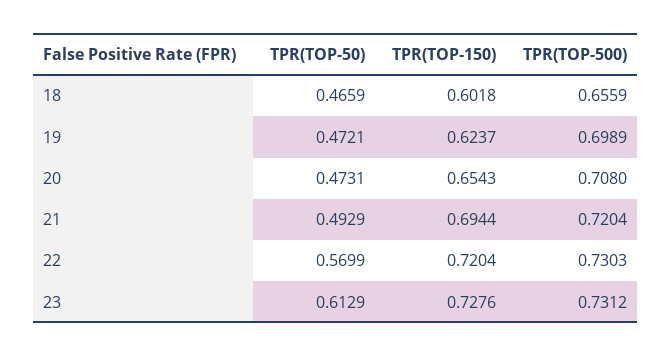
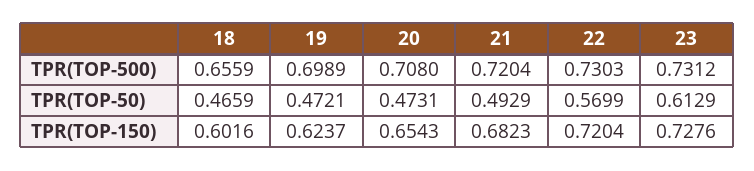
TPR(TOP-150), 18: 0.6018 -> 0.6016
TPR(TOP-150), 21: 0.6944 -> 0.6823

